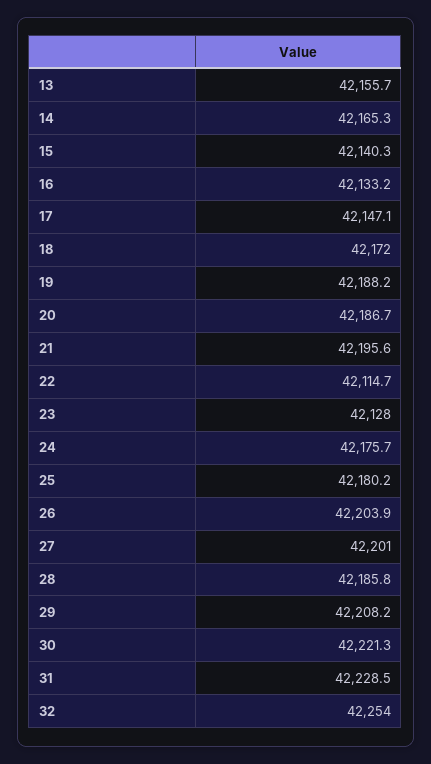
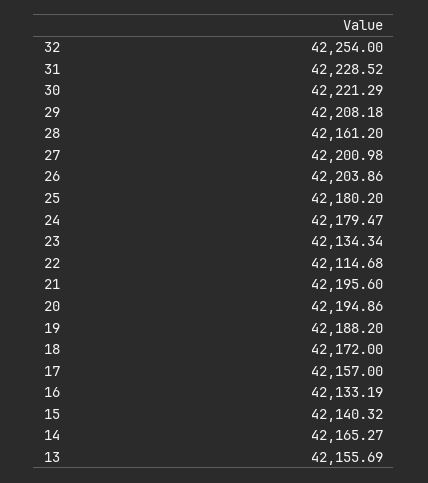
17: 42147.1 -> 42157
20: 42186.7 -> 42194.86
23: 42128 -> 42134.34
24: 42175.7 -> 42179.47
28: 42185.8 -> 42161.2

